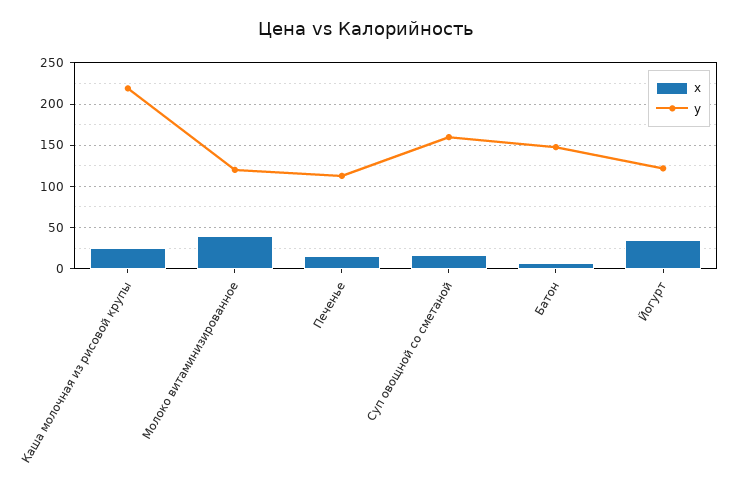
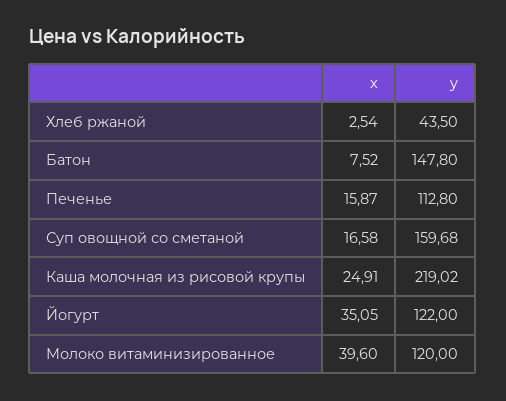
x, Хлеб ржаной: none -> 2.54
y, Хлеб ржаной: none -> 43.5

